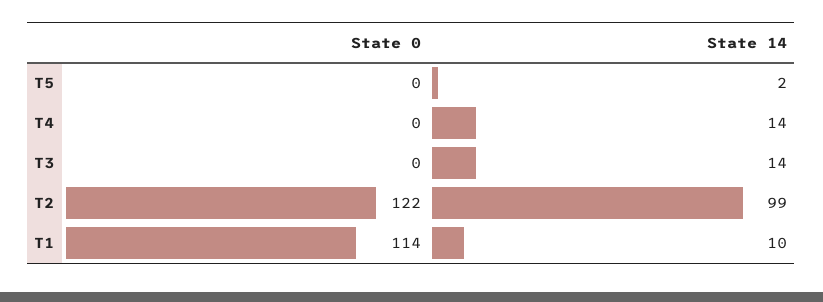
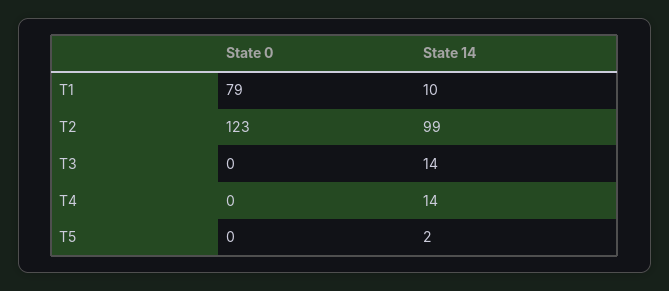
State 0, T2: 122 -> 123
State 0, T1: 114 -> 79

